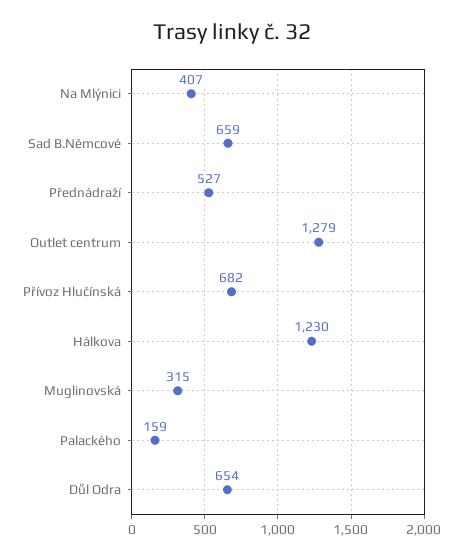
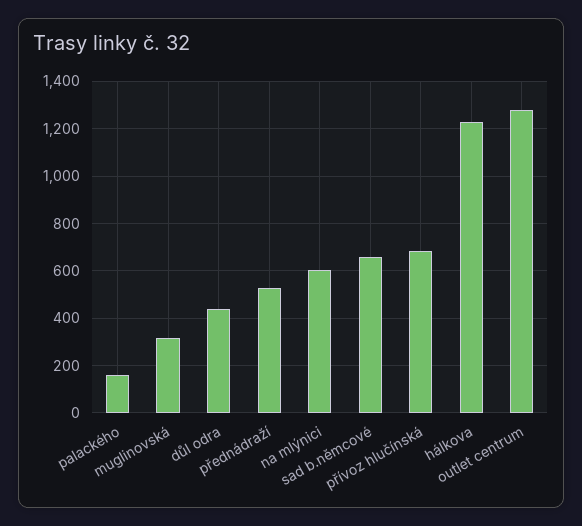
Na Mlýnici: 407 -> 600
Důl Odra: 654 -> 450

